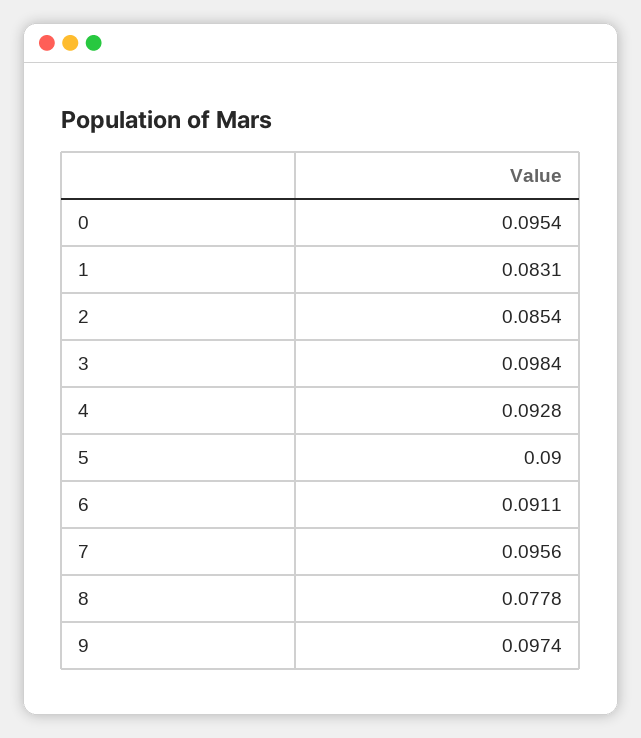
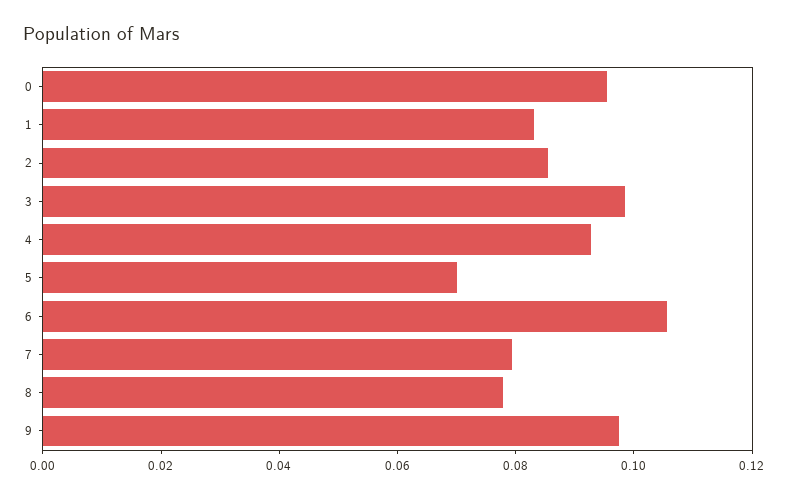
5: 0.09 -> 0.07
6: 0.0911 -> 0.105
7: 0.0956 -> 0.08

